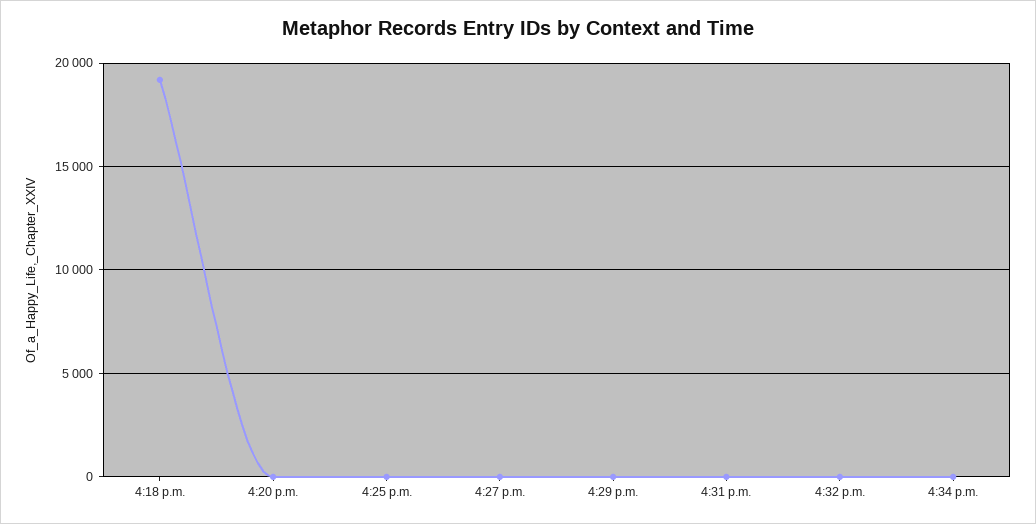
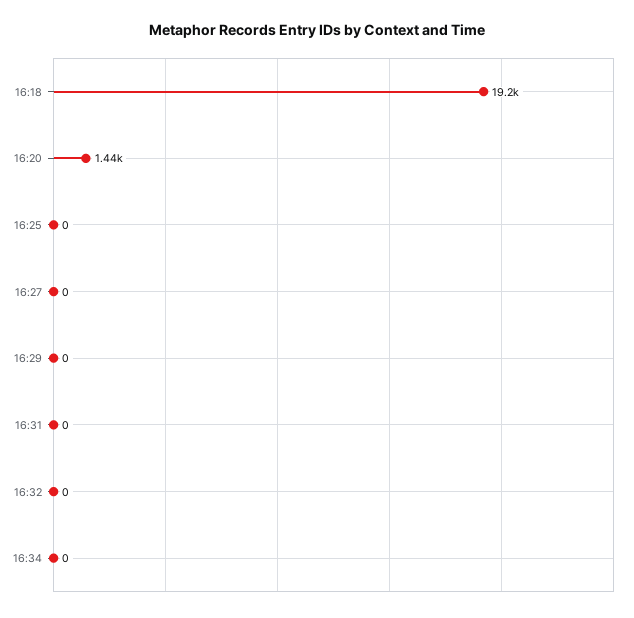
4:20 p.m.: 0 -> 1440

